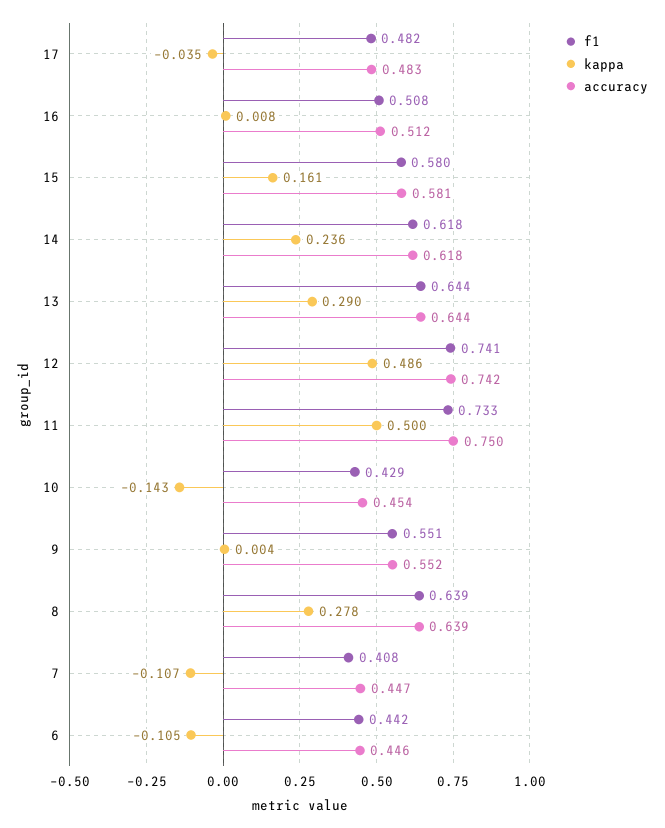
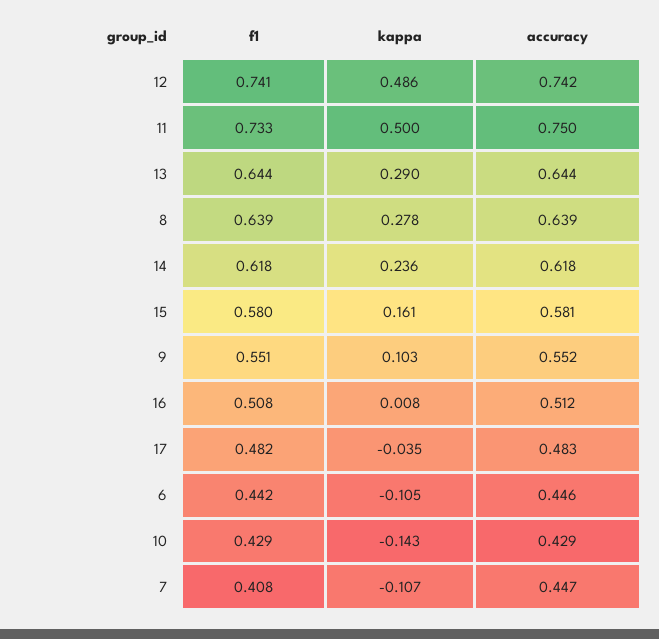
accuracy, 10: 0.454 -> 0.429
kappa, 9: 0.004 -> 0.103

